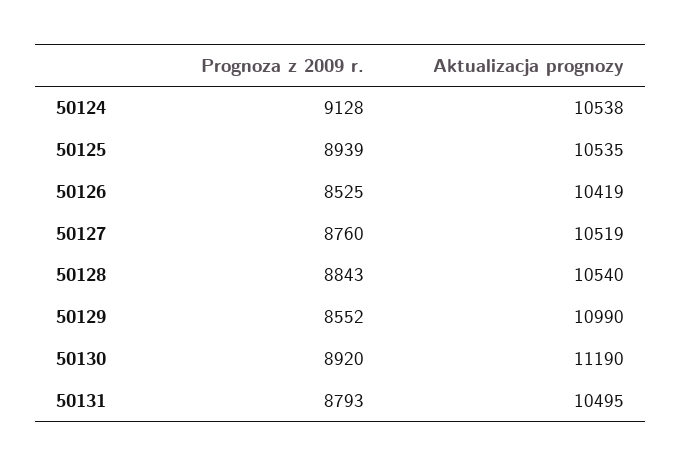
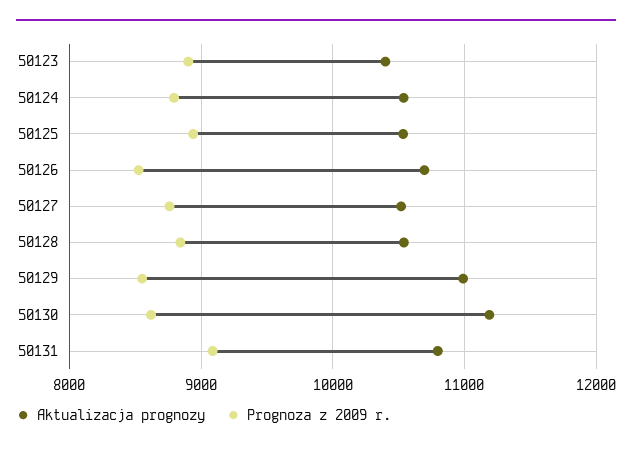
Prognoza z 2009 r., 50124: 9128 -> 8800
Aktualizacja prognozy, 50126: 10419 -> 10700
Prognoza z 2009 r., 50130: 8920 -> 8600
Prognoza z 2009 r., 50131: 8793 -> 9100
Aktualizacja prognozy, 50131: 10495 -> 10800
Aktualizacja prognozy, 50123: none -> 10400
Prognoza z 2009 r., 50123: none -> 8900

